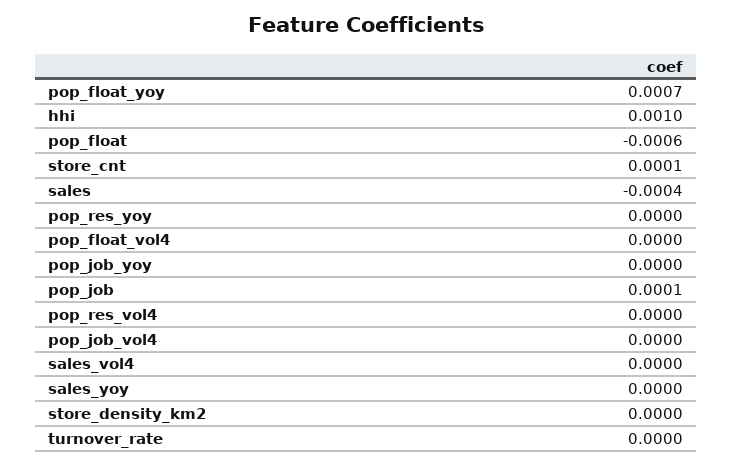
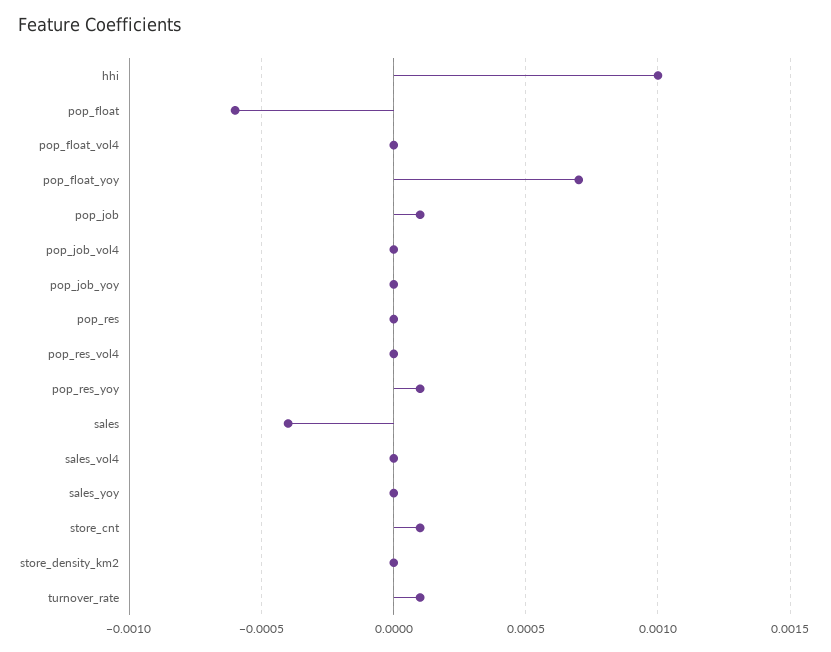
pop_res_yoy: 0 -> 0.0001
turnover_rate: 0 -> 0.0001
pop_res: none -> 0

